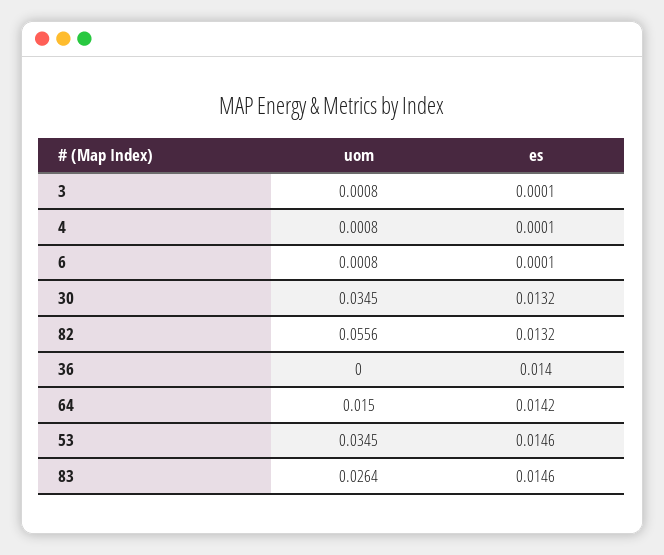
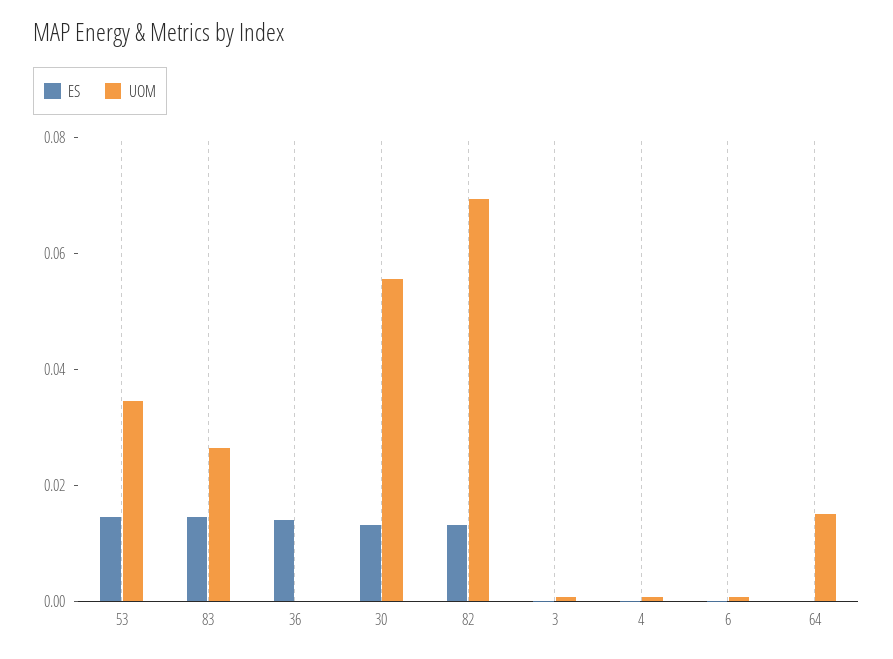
uom, 30: 0.0345 -> 0.055
uom, 82: 0.0556 -> 0.07
es, 64: 0.0142 -> 0

